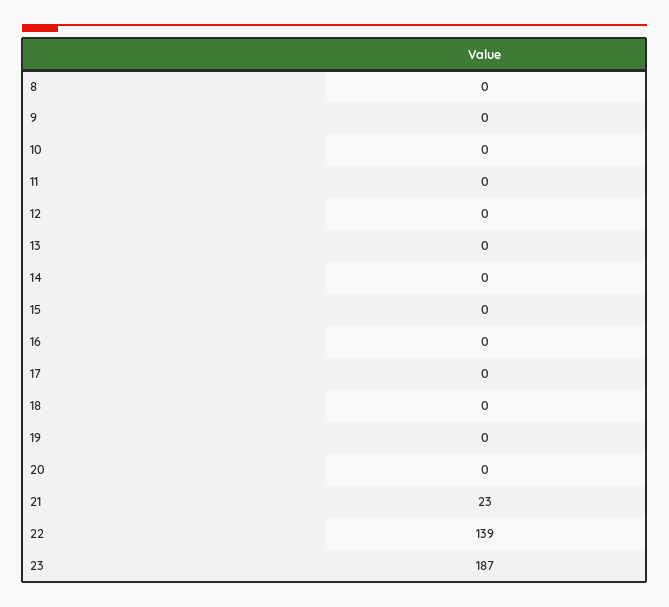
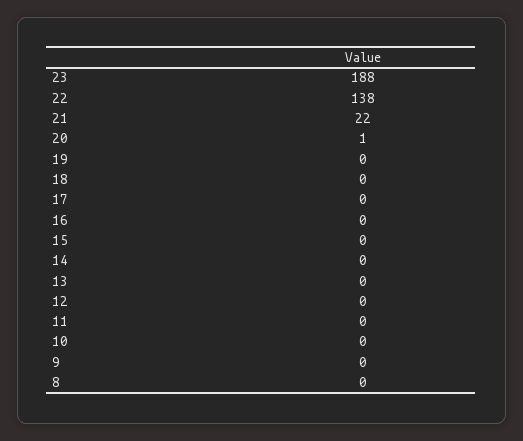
20: 0 -> 1
21: 23 -> 22
22: 139 -> 138
23: 187 -> 188

